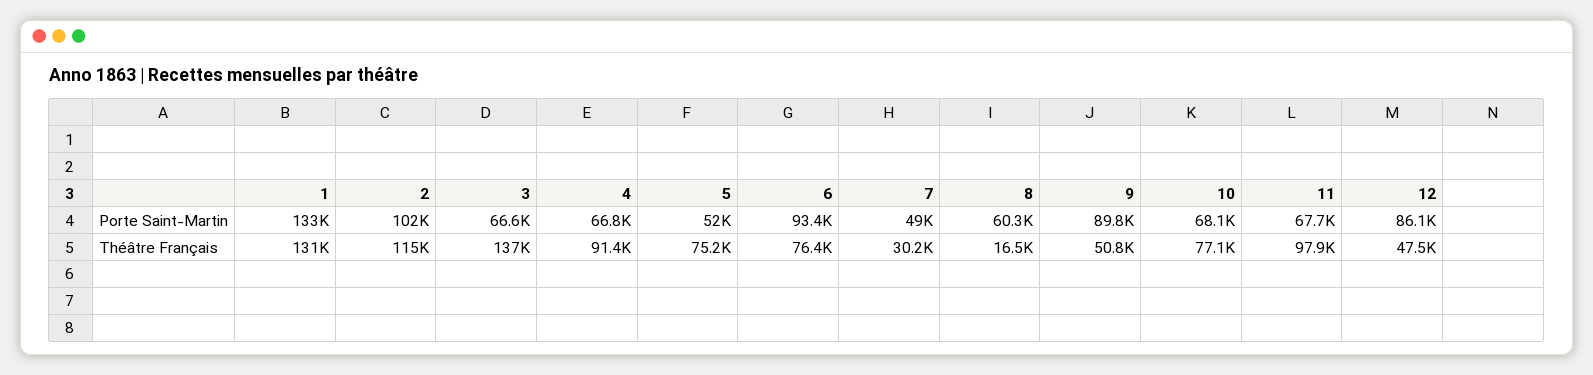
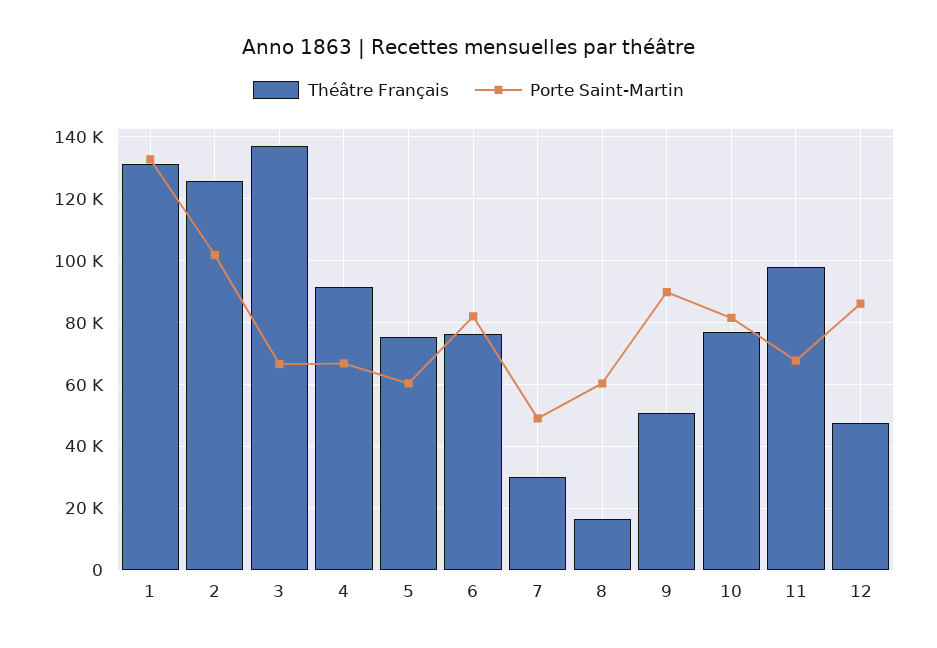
Porte Saint-Martin, 5: 52000 -> 60000
Porte Saint-Martin, 6: 93400 -> 82000
Porte Saint-Martin, 10: 68100 -> 82000
Théâtre Français, 2: 115000 -> 126000

